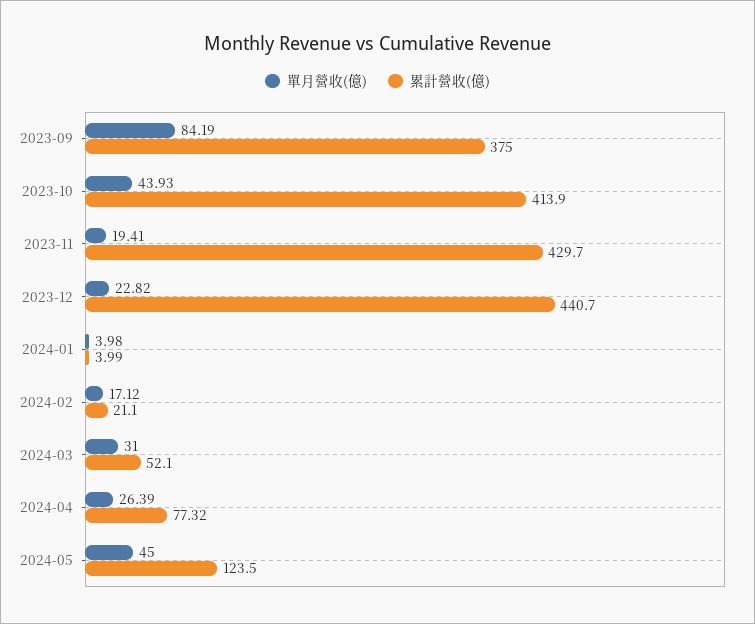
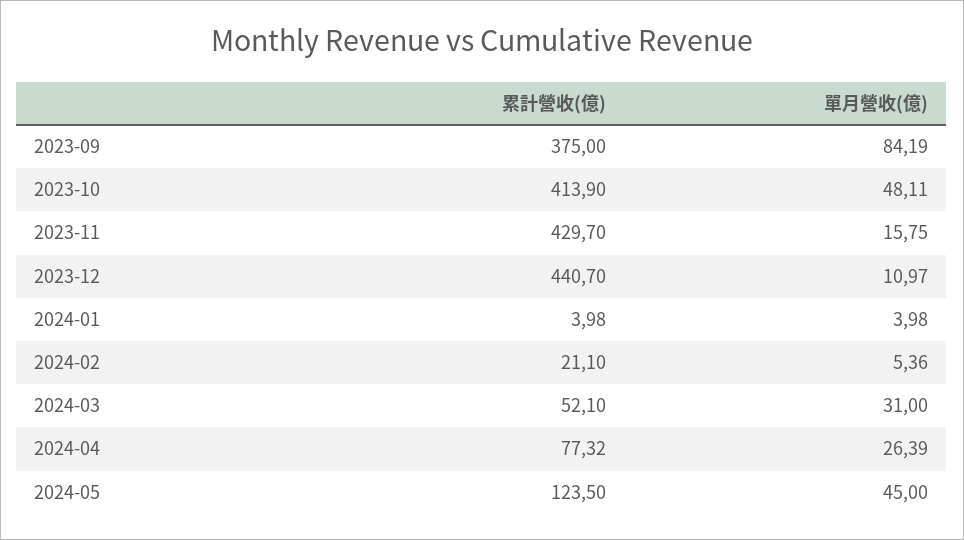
單月營收(億), 2023-10: 43.93 -> 48.11
單月營收(億), 2023-11: 19.41 -> 15.75
單月營收(億), 2023-12: 22.82 -> 10.97
累計營收(億), 2024-01: 3.99 -> 3.98
單月營收(億), 2024-02: 17.12 -> 5.36

